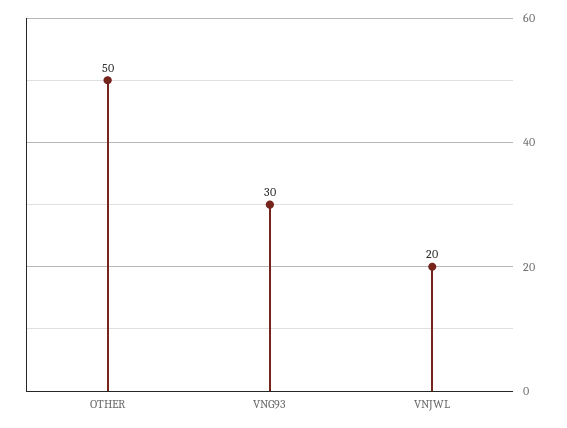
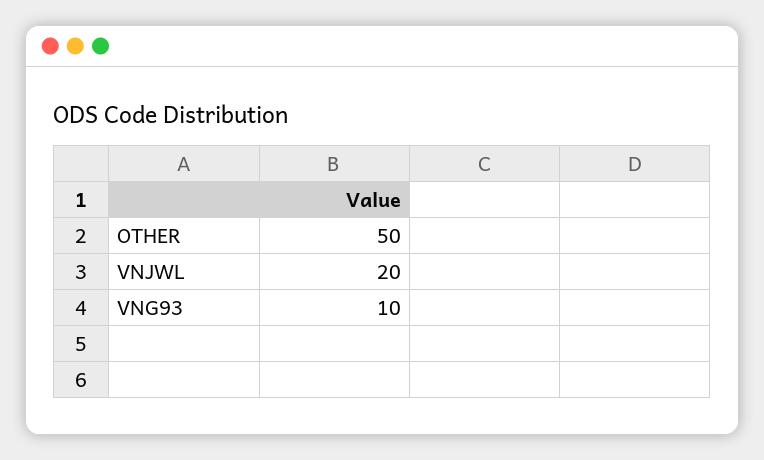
VNG93: 30 -> 10

